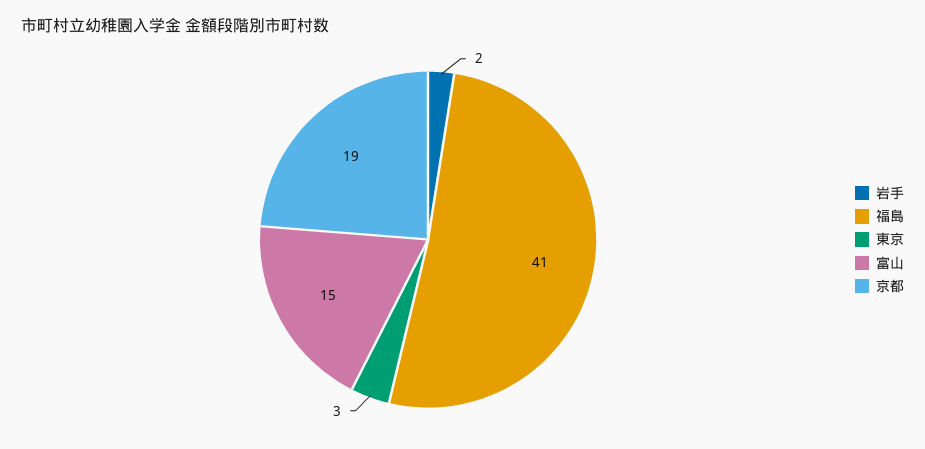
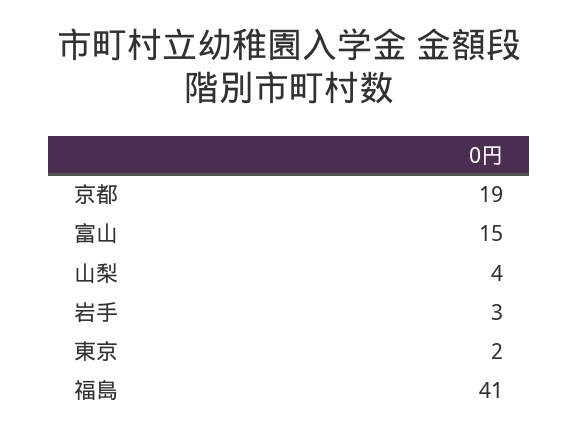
岩手: 2 -> 3
東京: 3 -> 2
山梨: none -> 4

